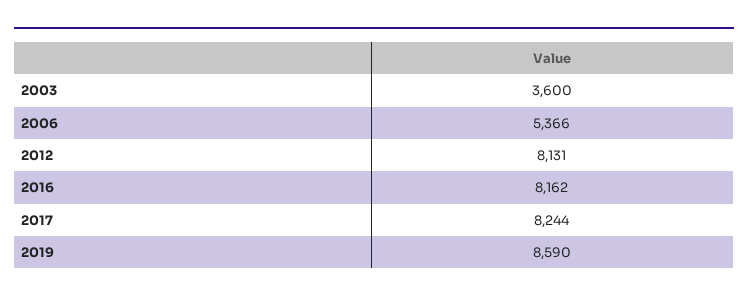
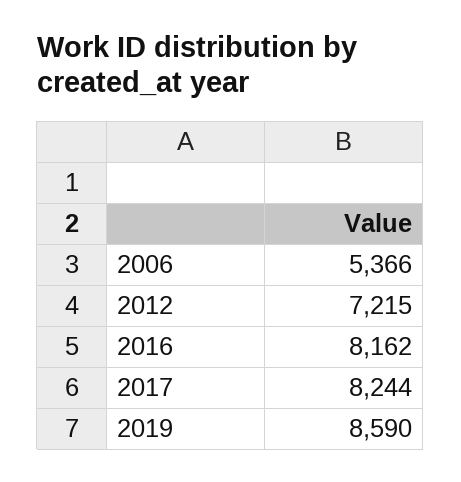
2003: 3600 -> none
2012: 8131 -> 7215

